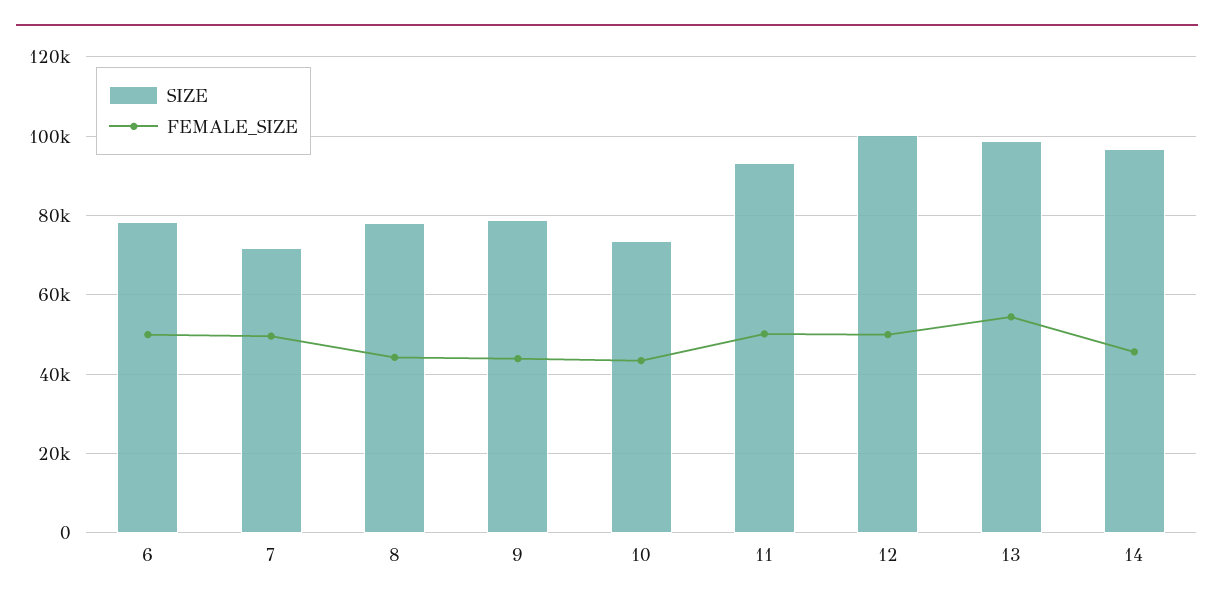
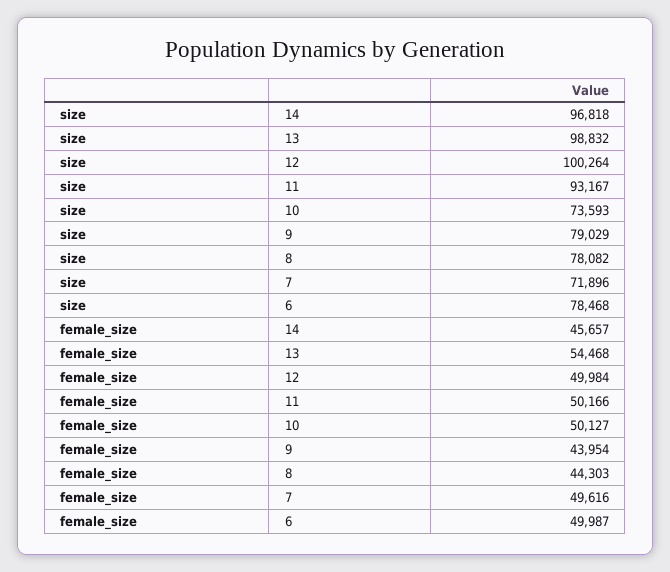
FEMALE_SIZE, 10: 44000 -> 50127

